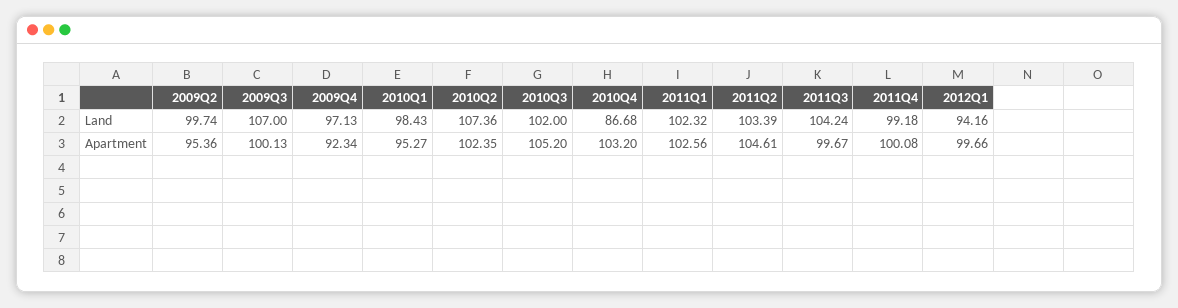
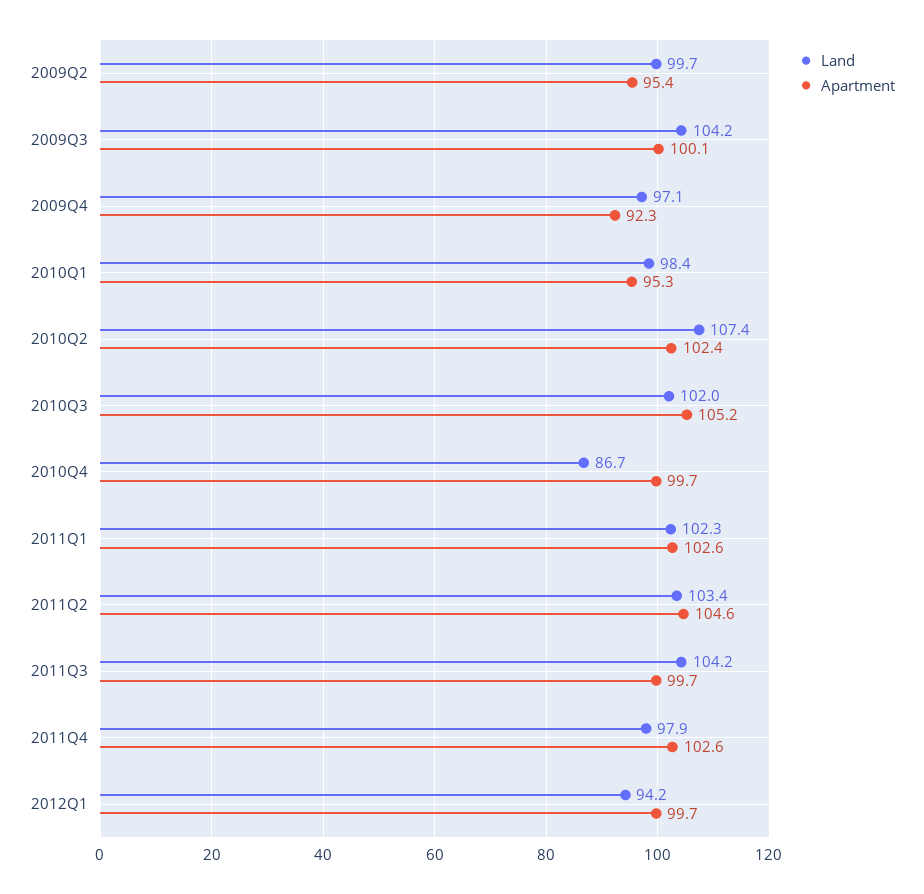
Land, 2009Q3: 107 -> 104.2
Land, 2011Q4: 99.18 -> 97.9
Apartment, 2010Q4: 103.2 -> 99.7
Apartment, 2011Q4: 100.08 -> 102.6

